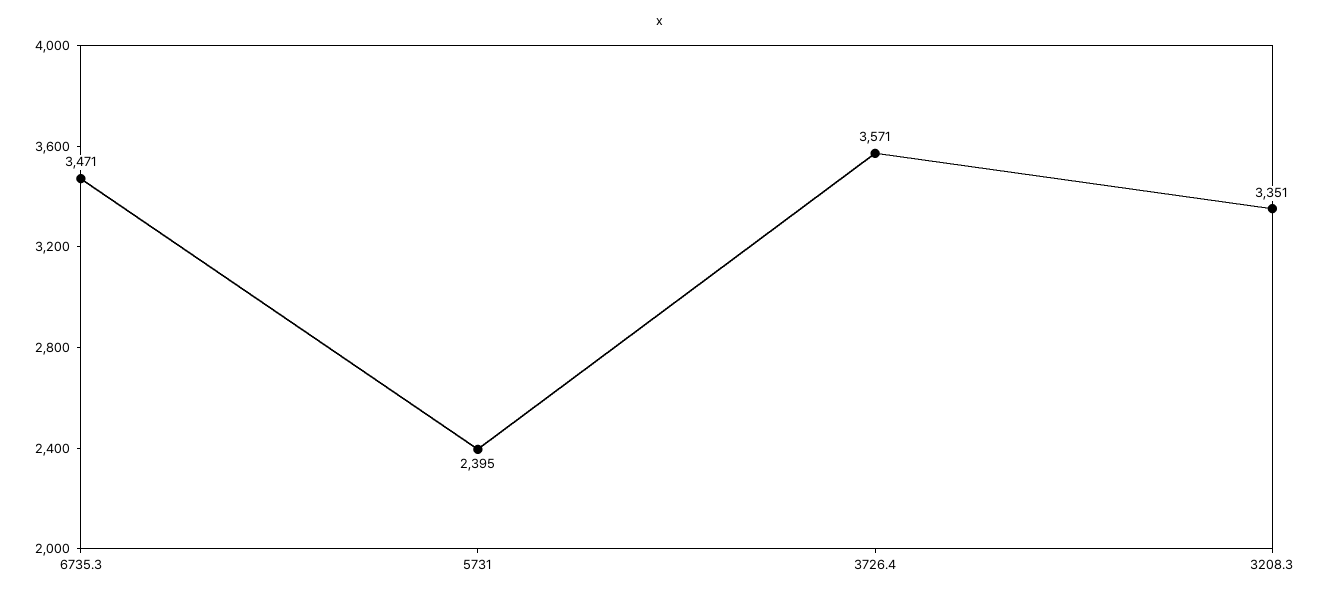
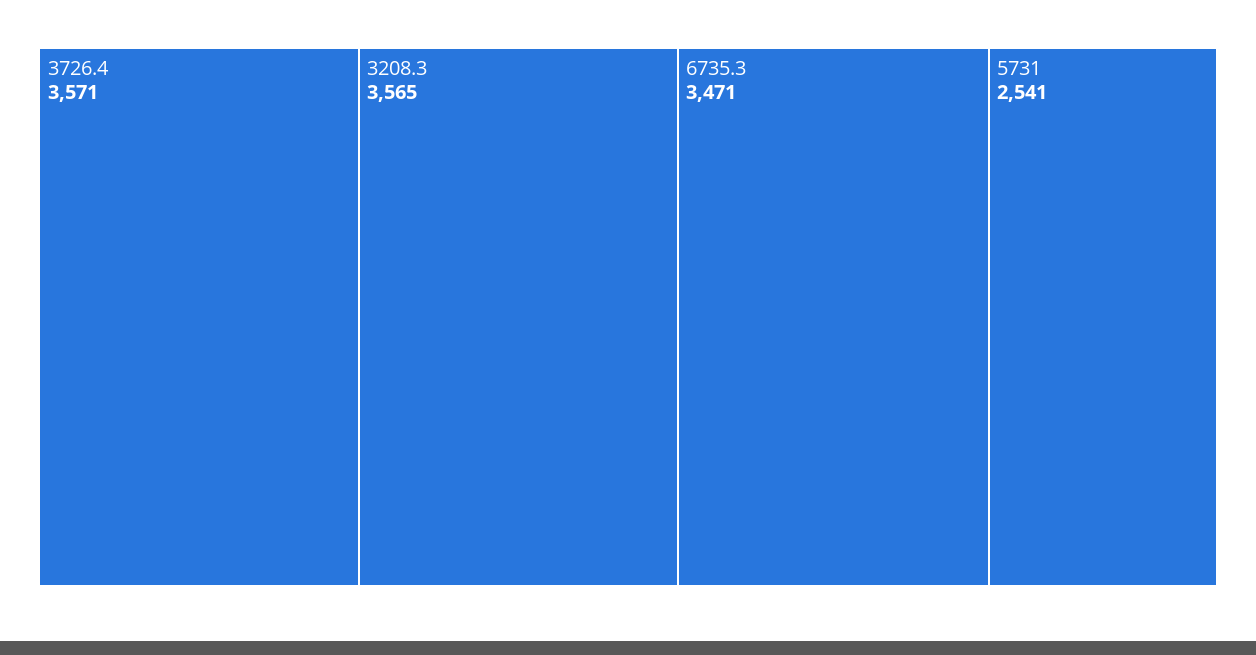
5731: 2395 -> 2541
3208.3: 3351 -> 3565

